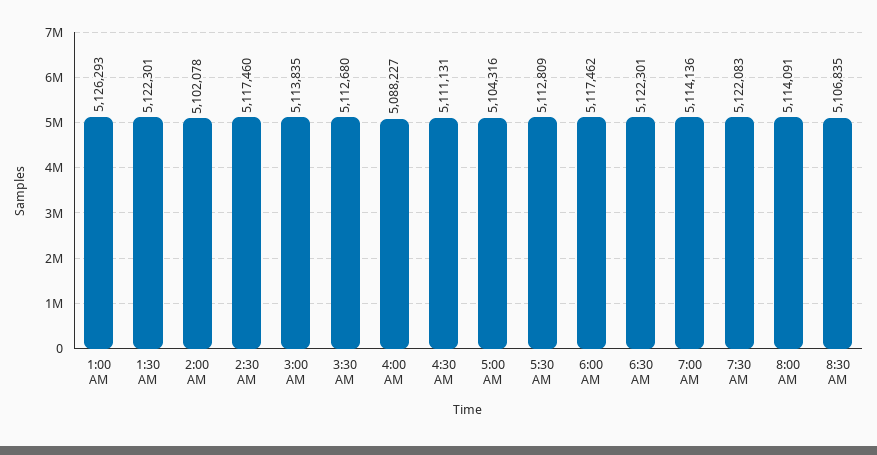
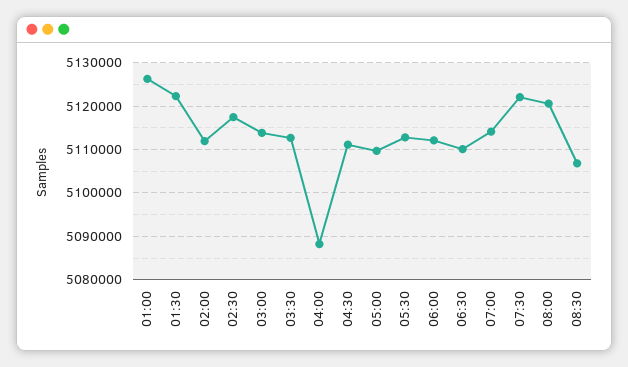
2:00 AM: 5102078 -> 5112000
5:00 AM: 5104316 -> 5110000
6:00 AM: 5117462 -> 5112000
6:30 AM: 5122301 -> 5110000
8:00 AM: 5114091 -> 5120000

